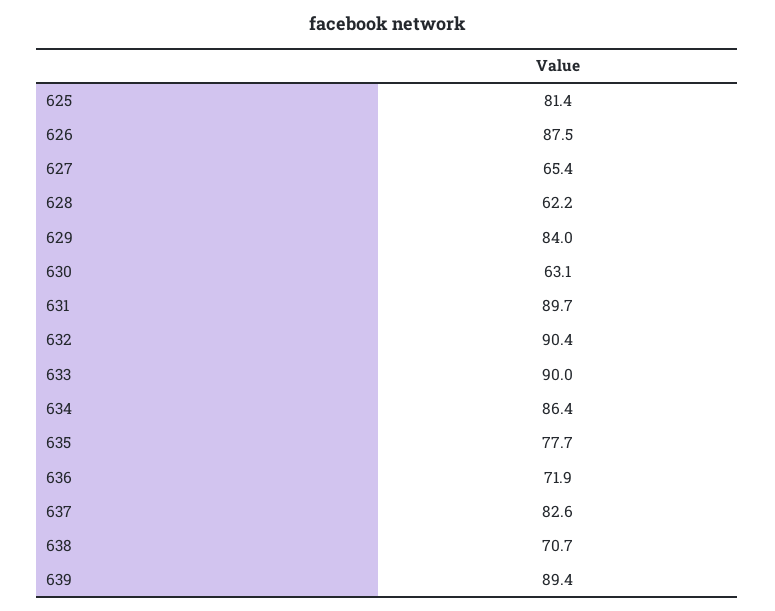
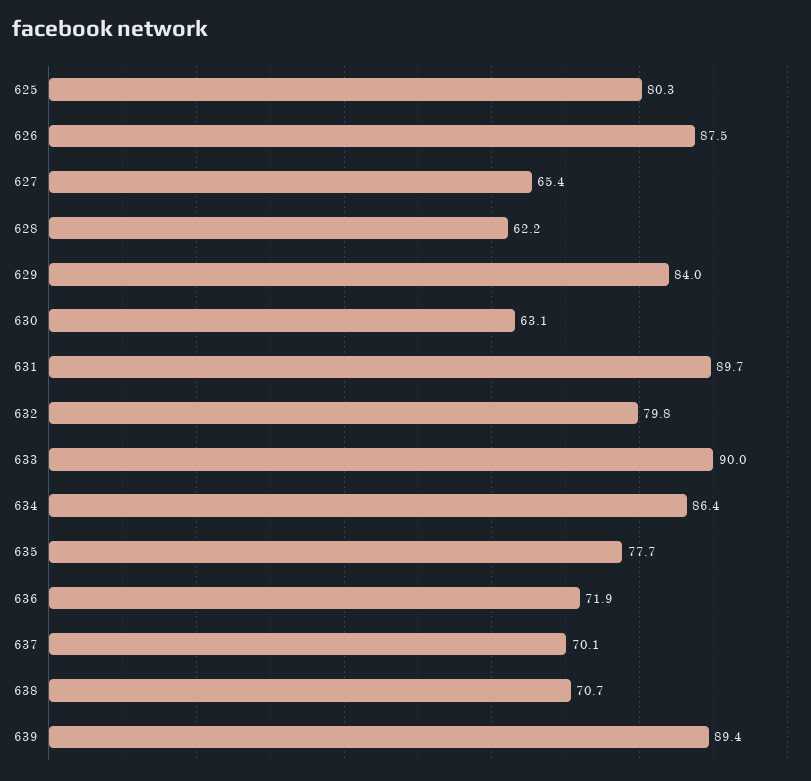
625: 81.4 -> 80.3
632: 90.4 -> 79.8
637: 82.6 -> 70.1

